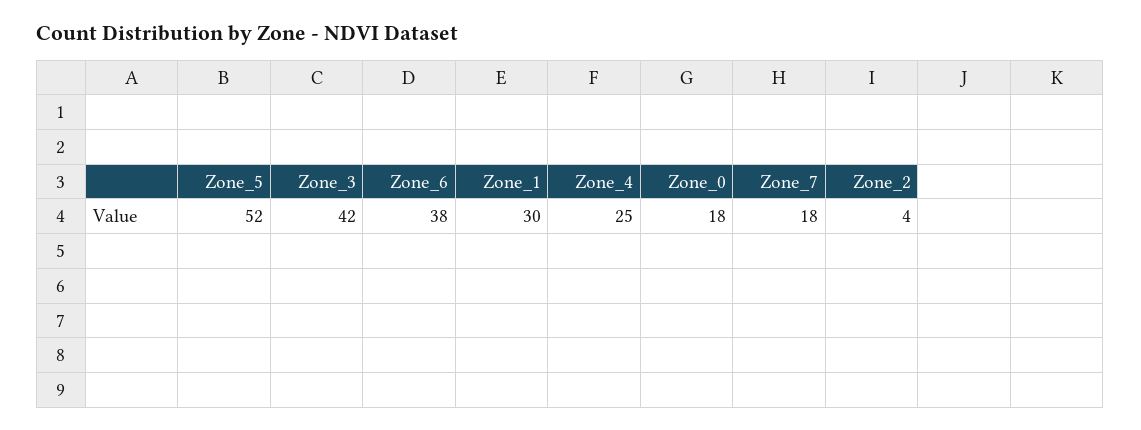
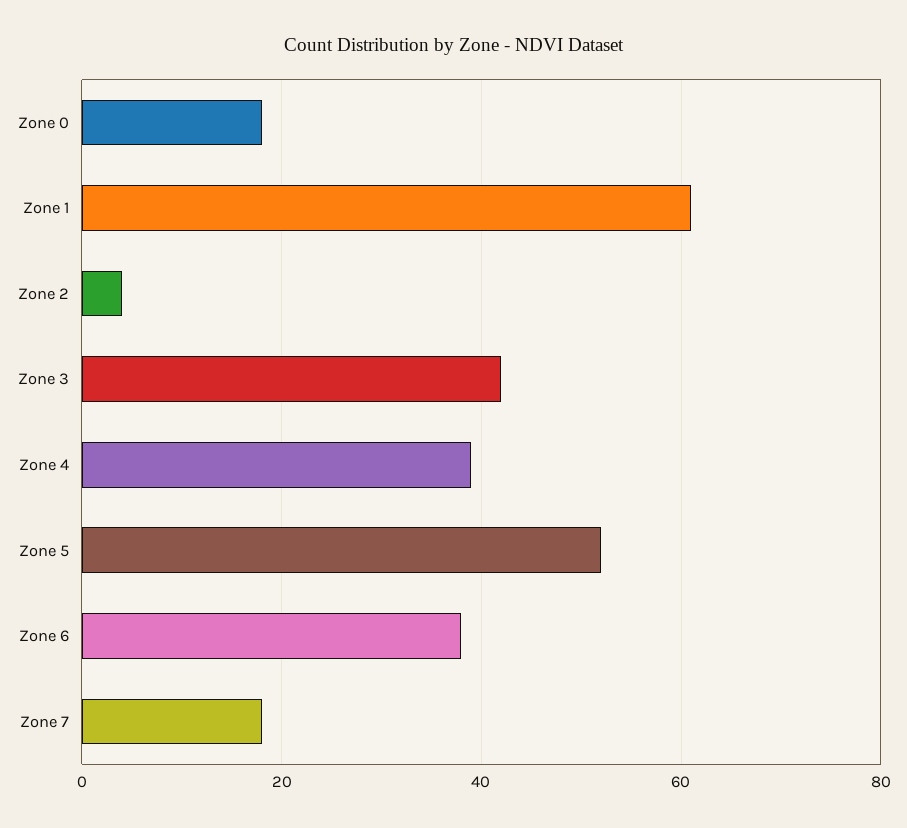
Zone_1: 30 -> 60
Zone_4: 25 -> 40

